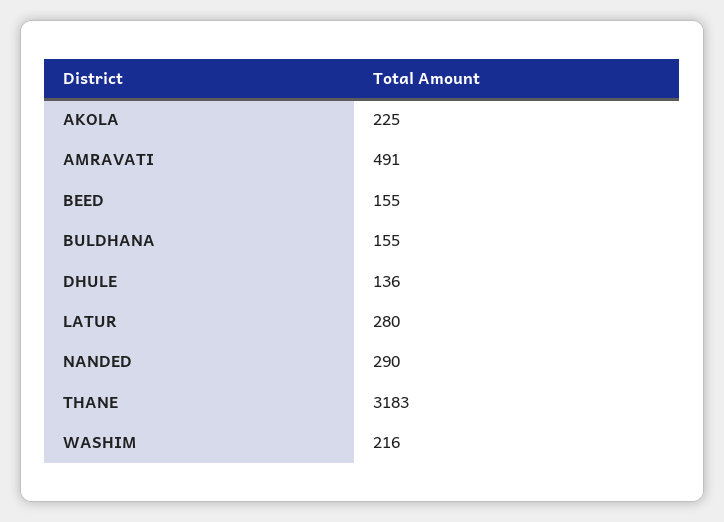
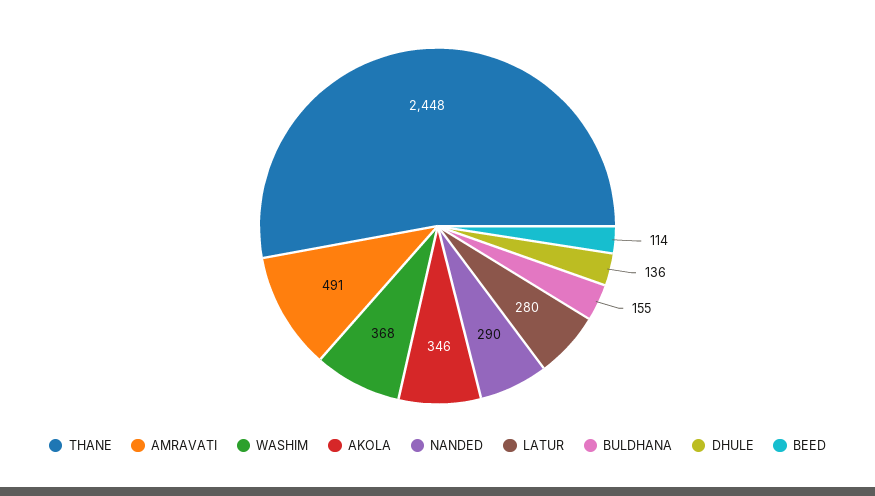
AKOLA: 225 -> 346
BEED: 155 -> 114
THANE: 3183 -> 2448
WASHIM: 216 -> 368

